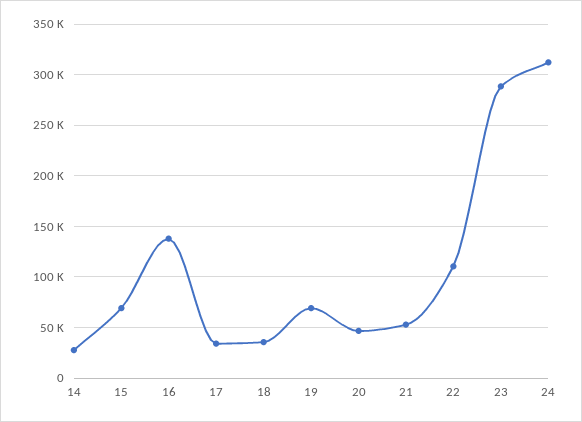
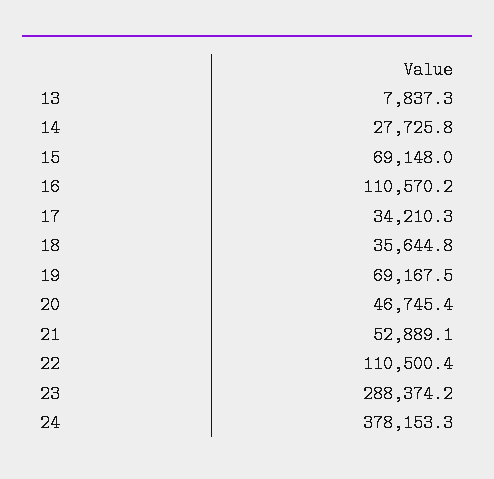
16: 140000 -> 110570.2
24: 310000 -> 378153.3
13: none -> 7837.3

